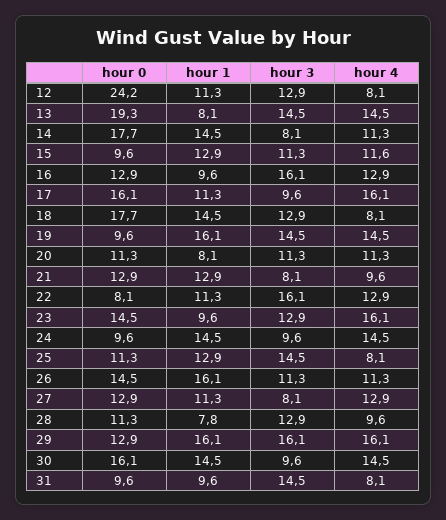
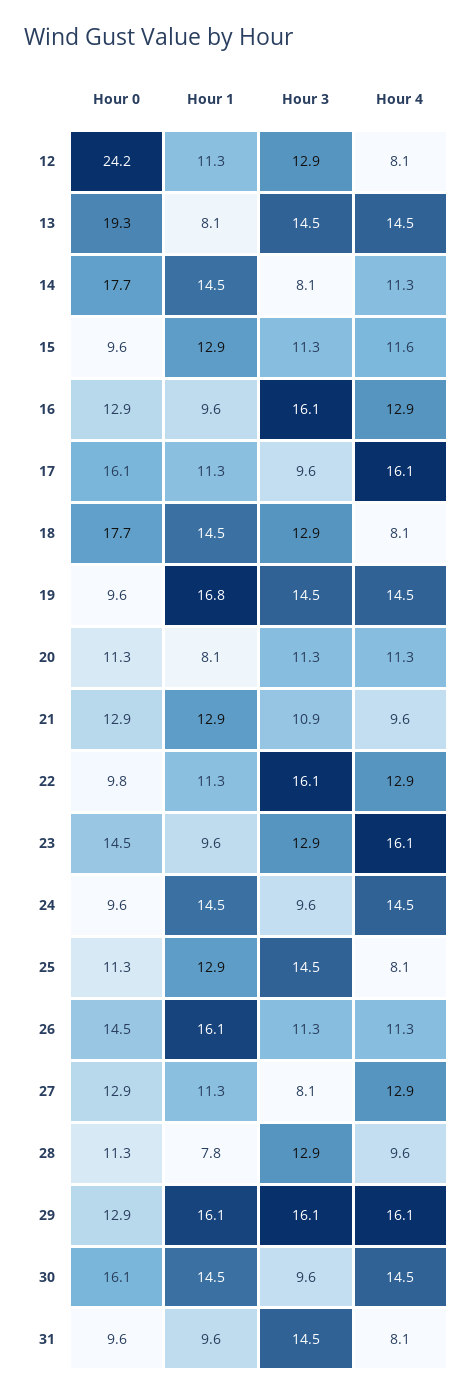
hour 1, 19: 16.1 -> 16.8
hour 3, 21: 8.1 -> 10.9
hour 0, 22: 8.1 -> 9.8

